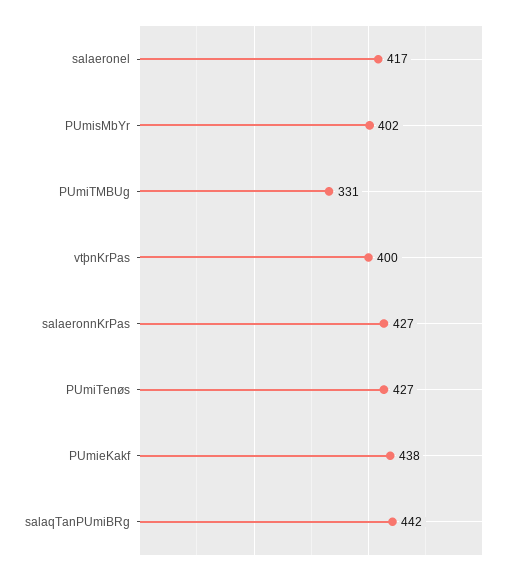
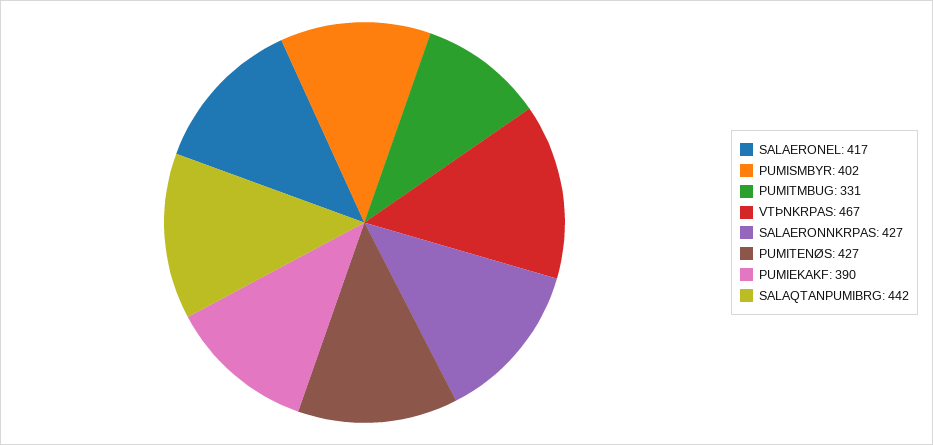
vtþnKrPas: 400 -> 467
PUmieKakf: 438 -> 390

